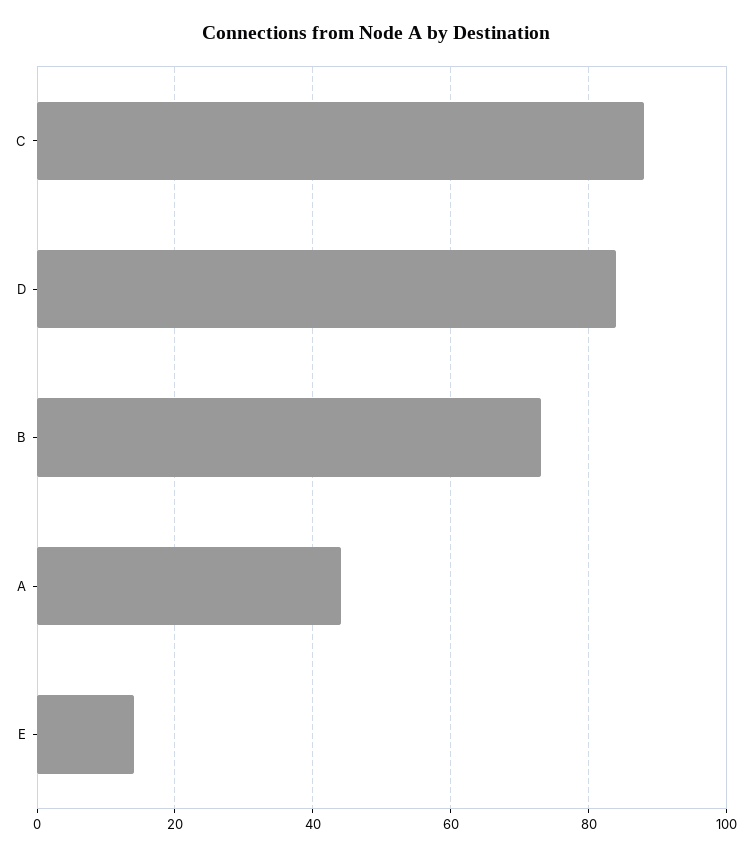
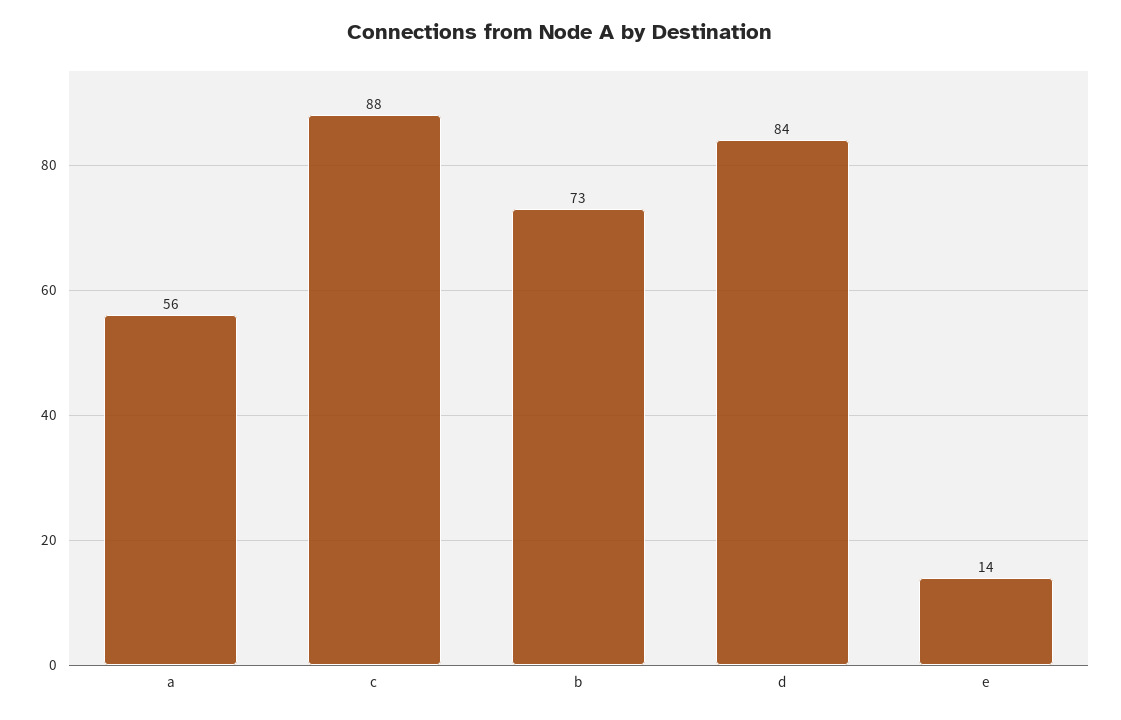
A: 45 -> 56

